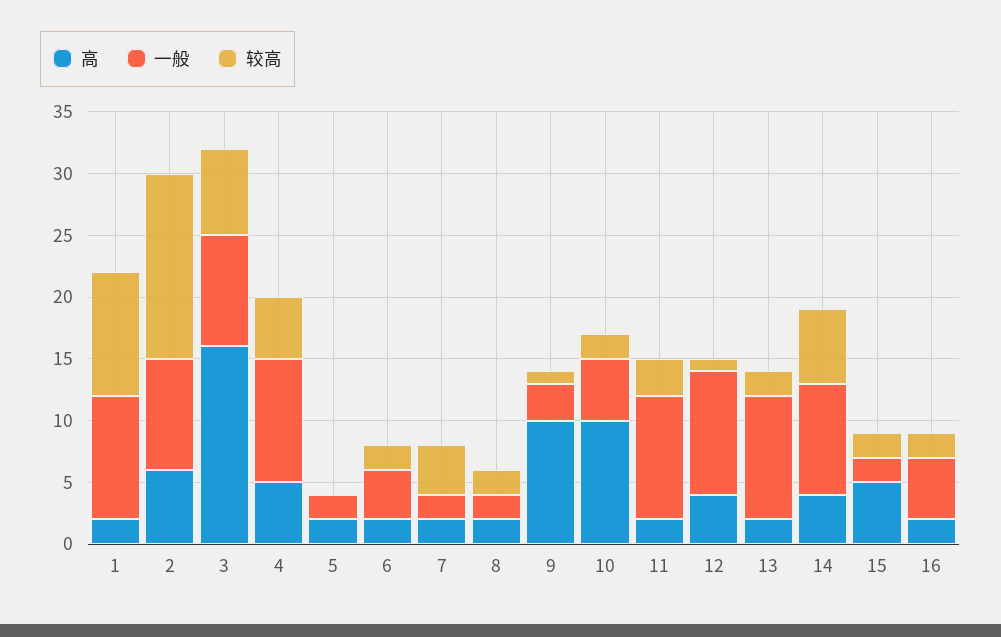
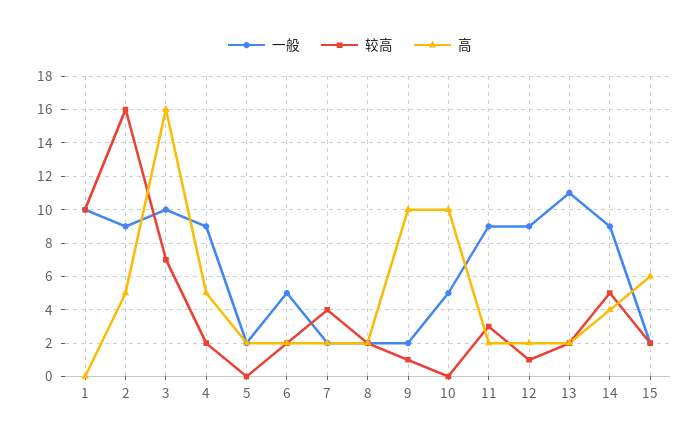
高, 1: 2 -> 0
高, 2: 6 -> 5
较高, 2: 15 -> 16
一般, 3: 9 -> 10
一般, 4: 10 -> 9
较高, 4: 5 -> 2
一般, 6: 4 -> 5
一般, 9: 3 -> 2
较高, 10: 2 -> 0
一般, 11: 10 -> 9
高, 12: 4 -> 2
一般, 12: 10 -> 9
一般, 13: 10 -> 11
较高, 14: 6 -> 5
高, 15: 5 -> 6
高, 16: 2 -> none
一般, 16: 5 -> none
较高, 16: 2 -> none

